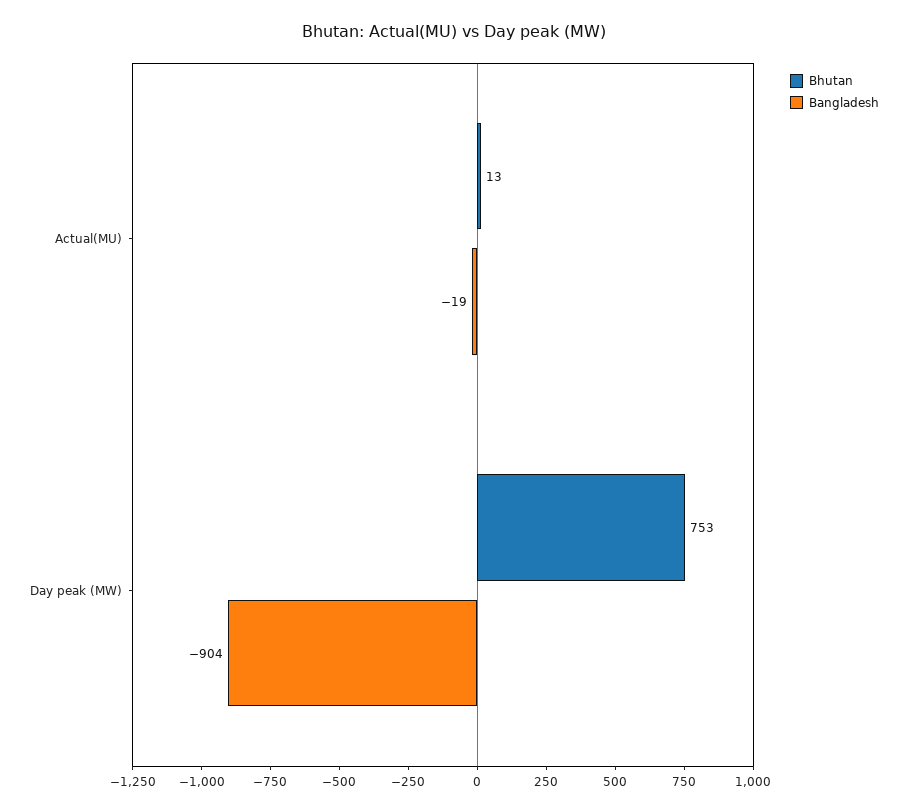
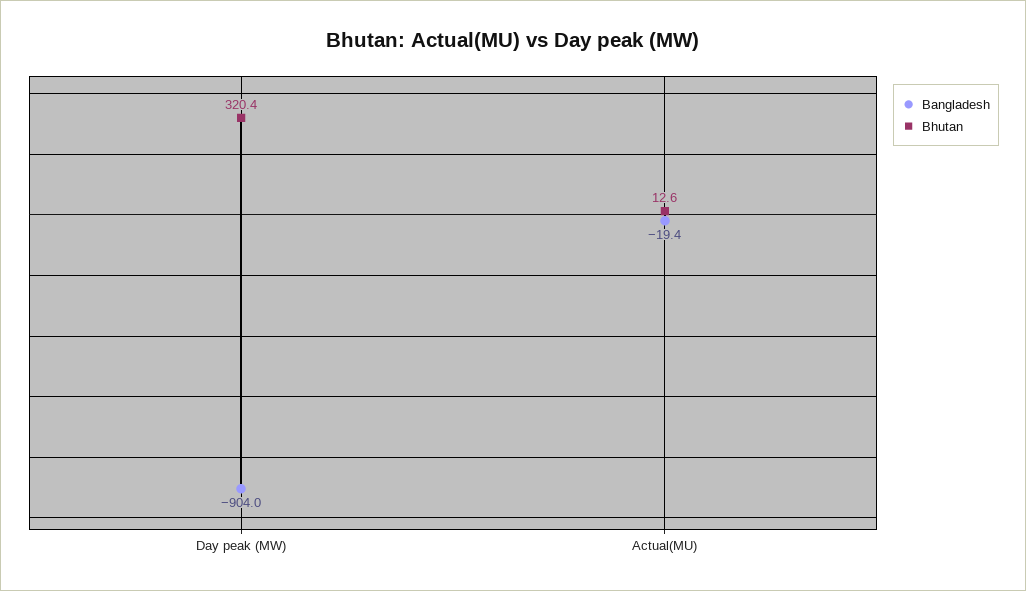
Bhutan, Day peak (MW): 753 -> 320.4

